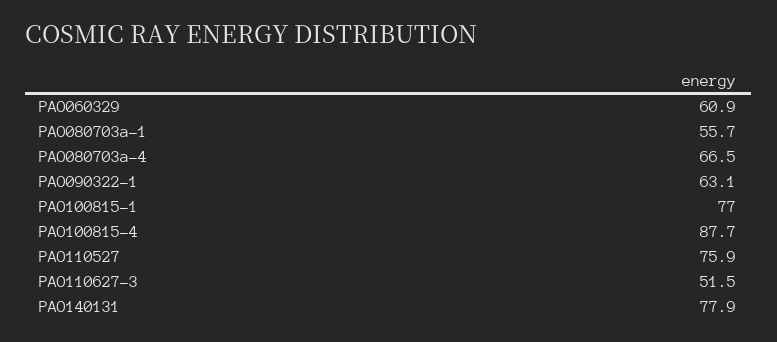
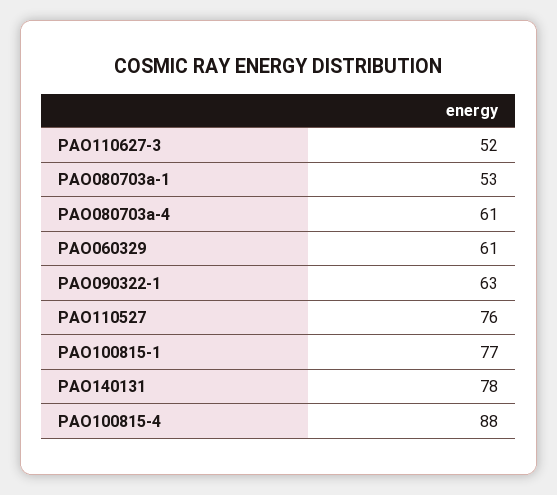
PAO080703a-1: 55.7 -> 53
PAO080703a-4: 66.5 -> 61

